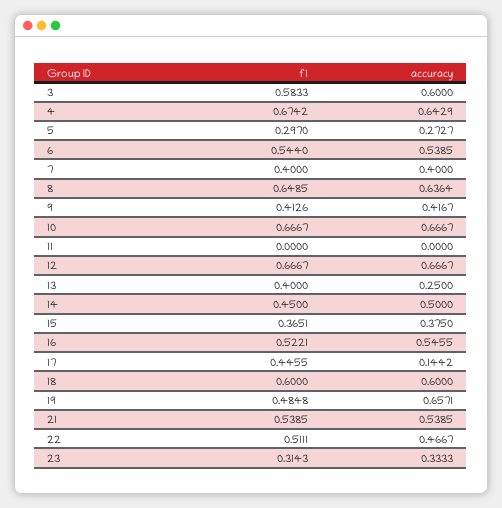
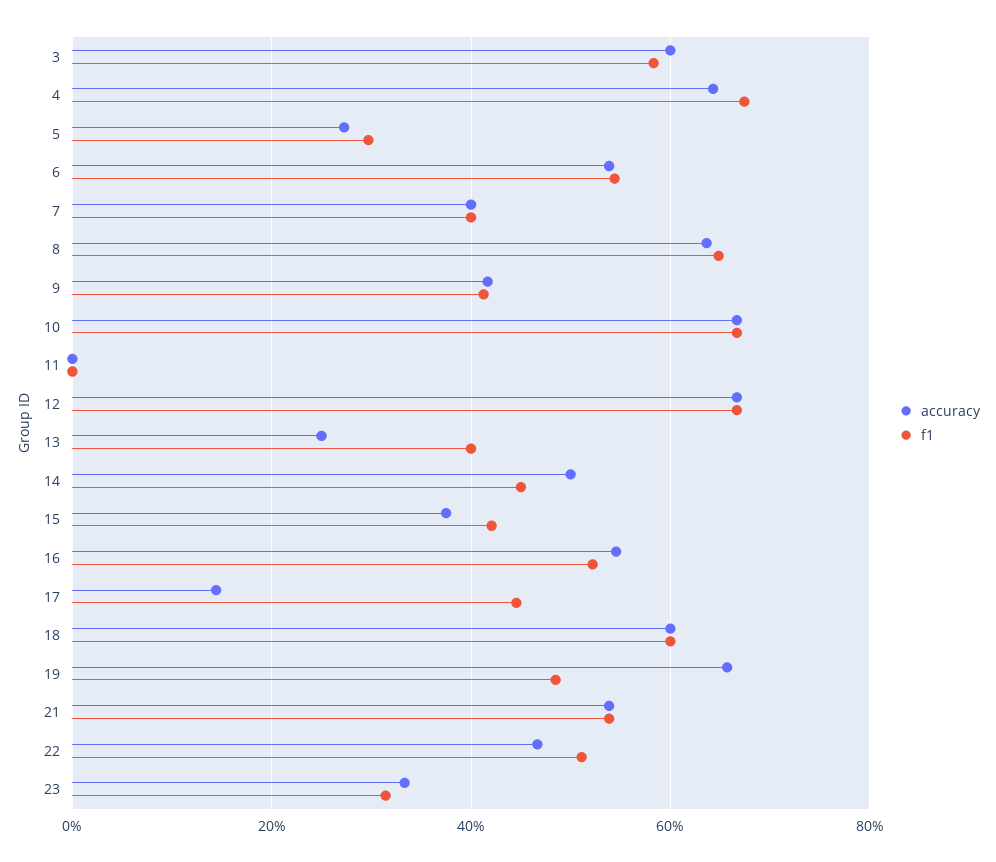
f1, 15: 0.3651 -> 0.42

